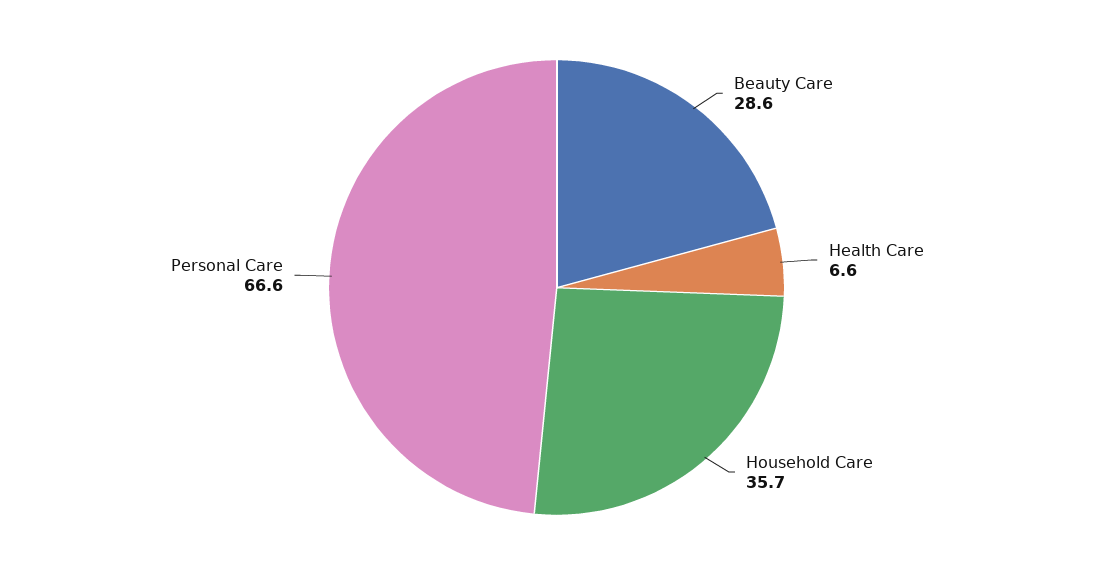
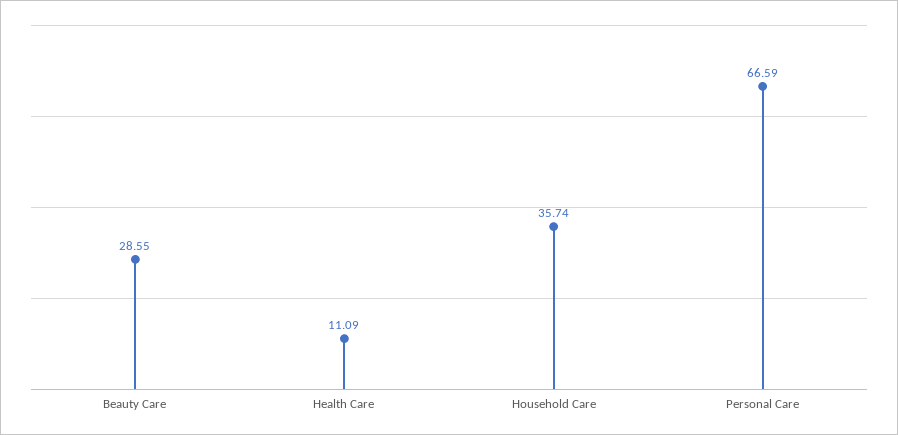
Health Care: 6.6 -> 11.09

